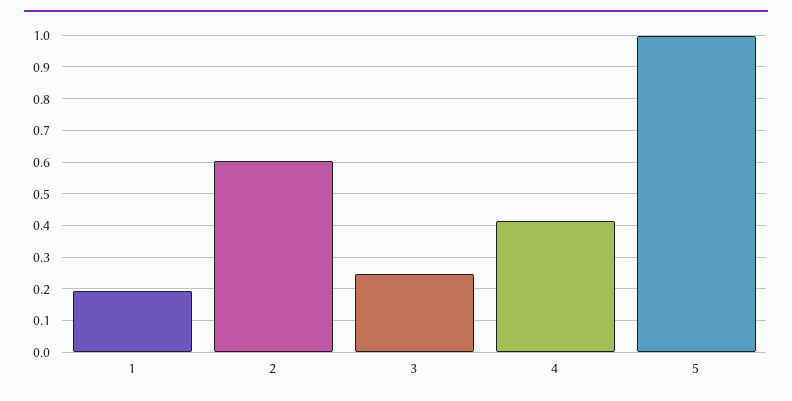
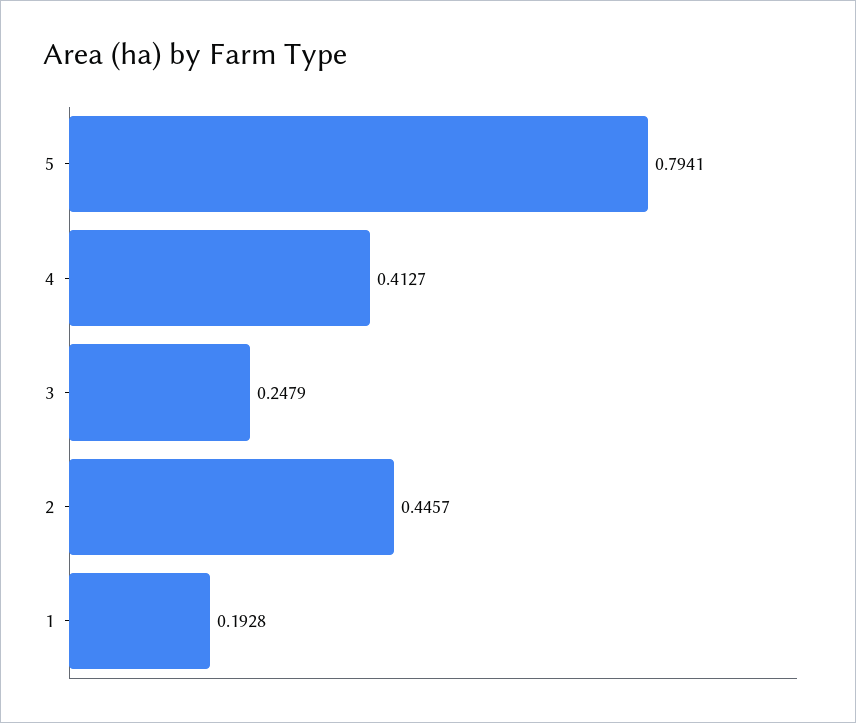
2: 0.6 -> 0.4457
5: 1 -> 0.7941

